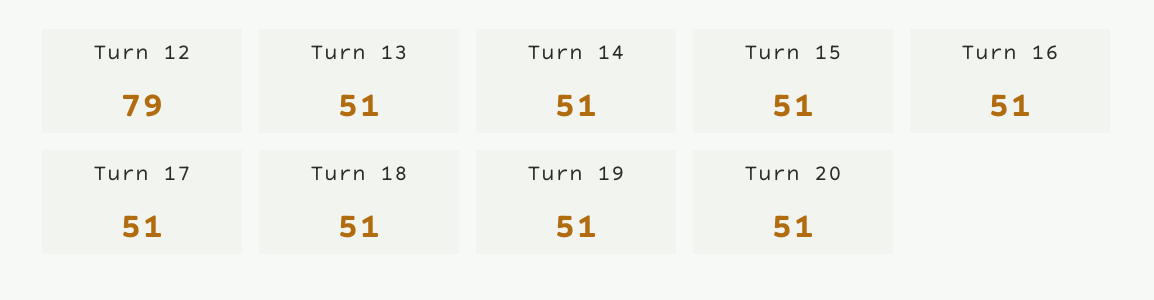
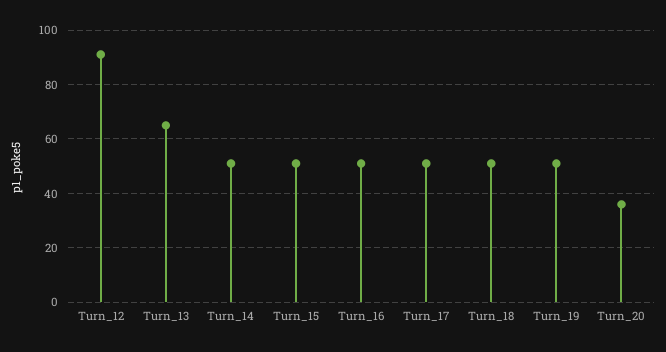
Turn 12: 79 -> 90
Turn 13: 51 -> 65
Turn 20: 51 -> 35

